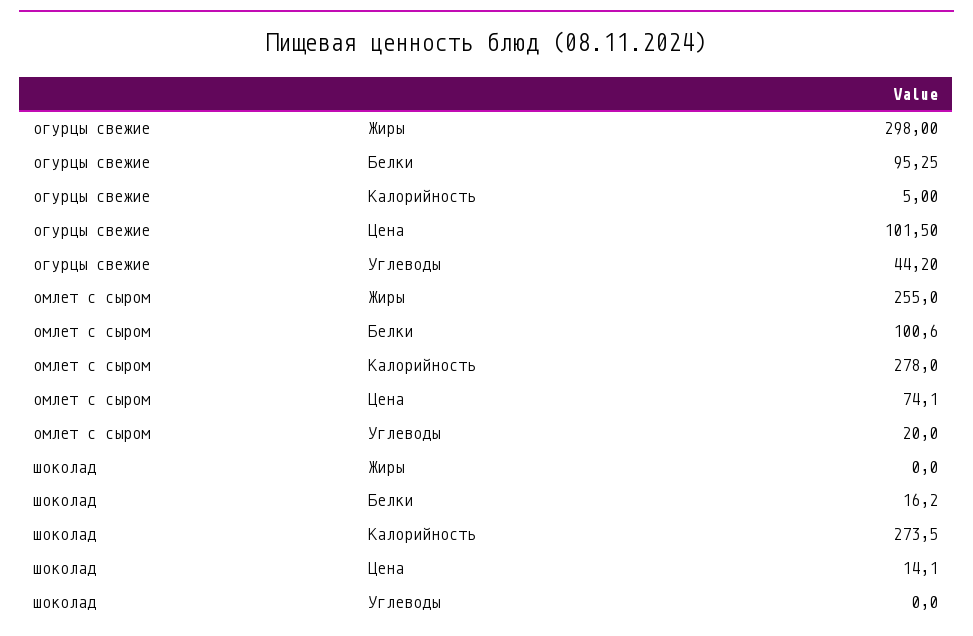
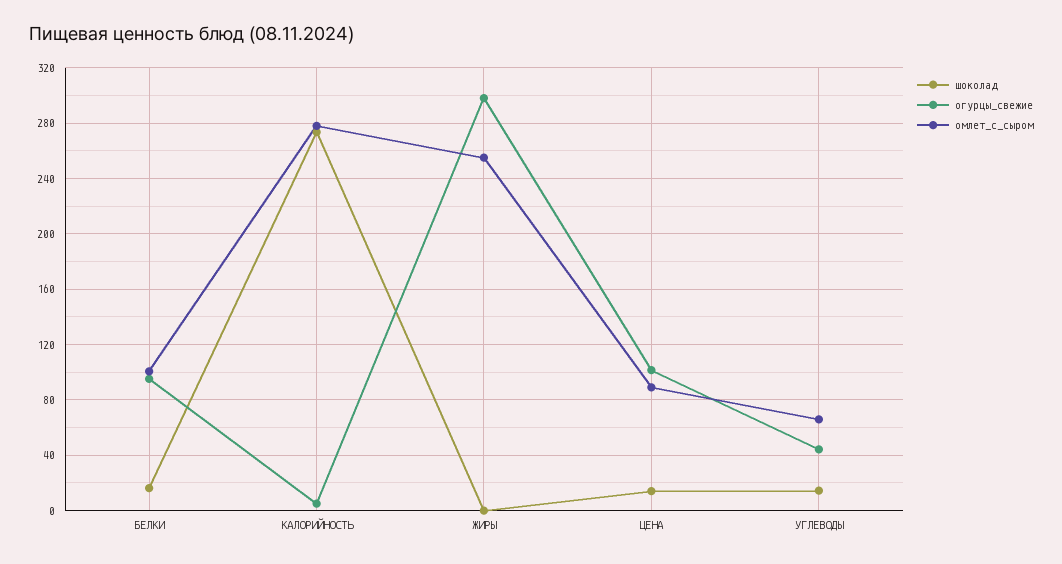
омлет с сыром, Цена: 74.1 -> 90
омлет с сыром, Углеводы: 20 -> 65
шоколад, Углеводы: 0 -> 15

